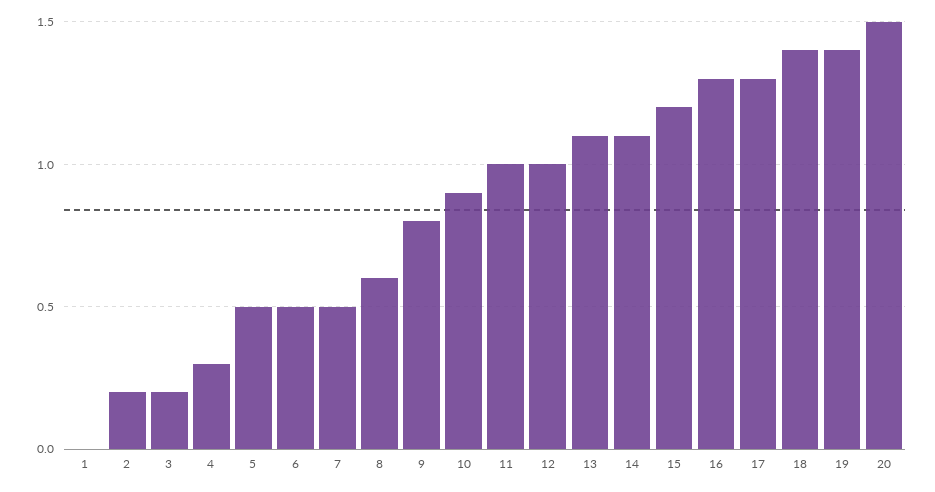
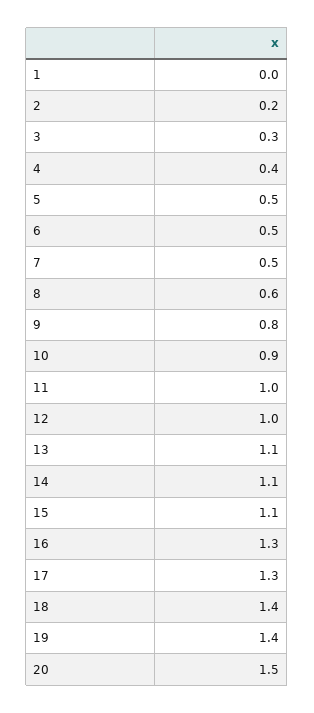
3: 0.2 -> 0.3
4: 0.3 -> 0.4
15: 1.2 -> 1.1

